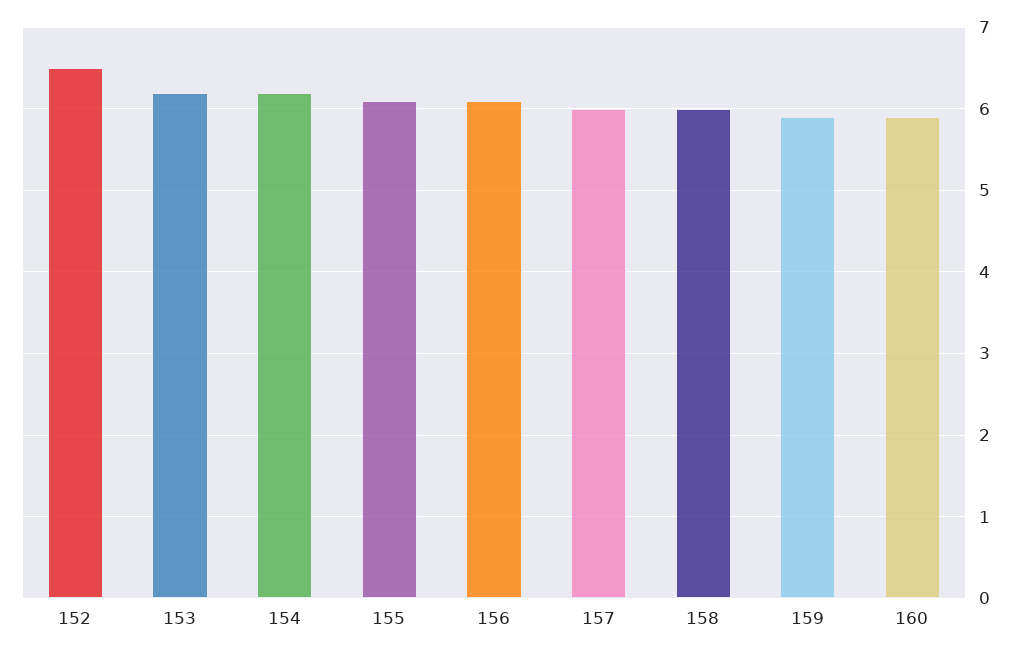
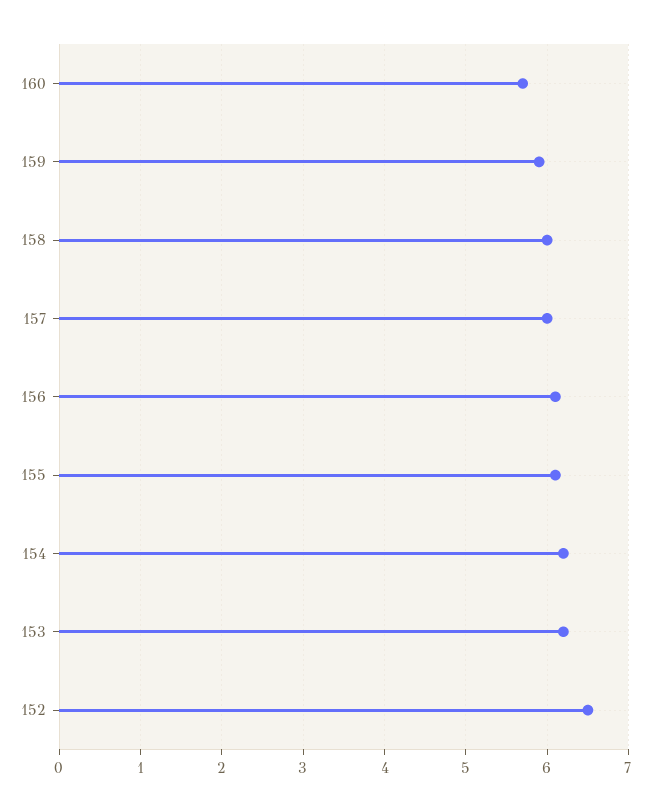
160: 5.9 -> 5.7

